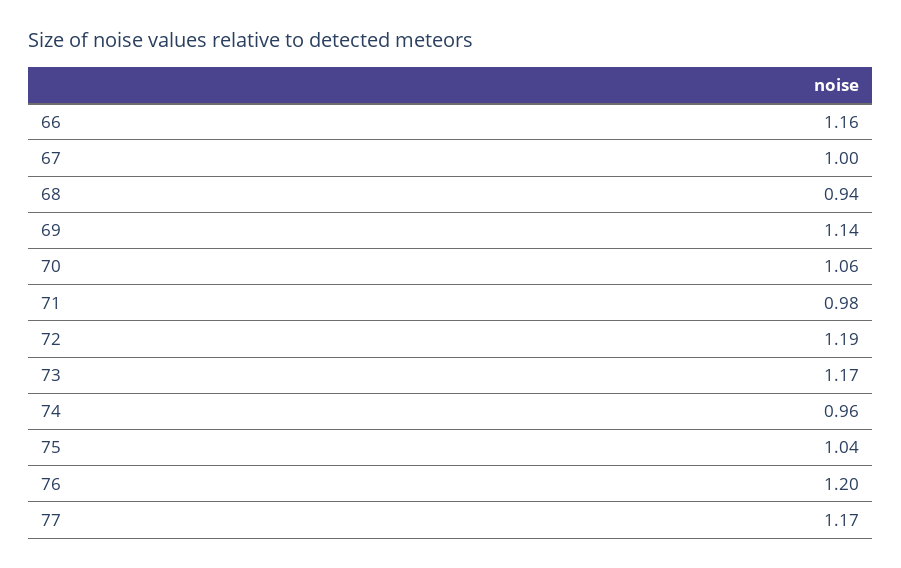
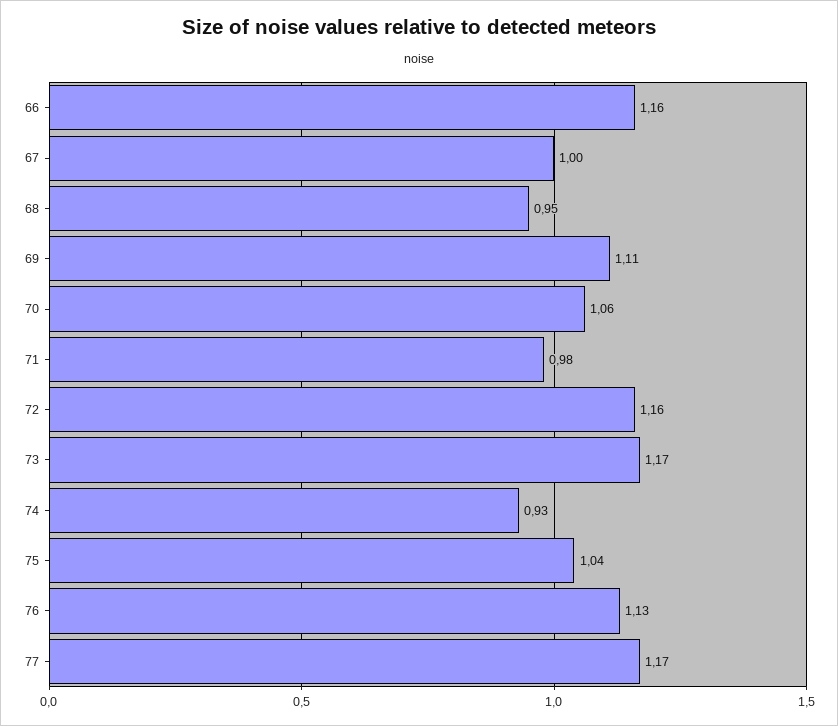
68: 0.94 -> 0.95
69: 1.14 -> 1.11
72: 1.19 -> 1.16
74: 0.96 -> 0.93
76: 1.2 -> 1.13

